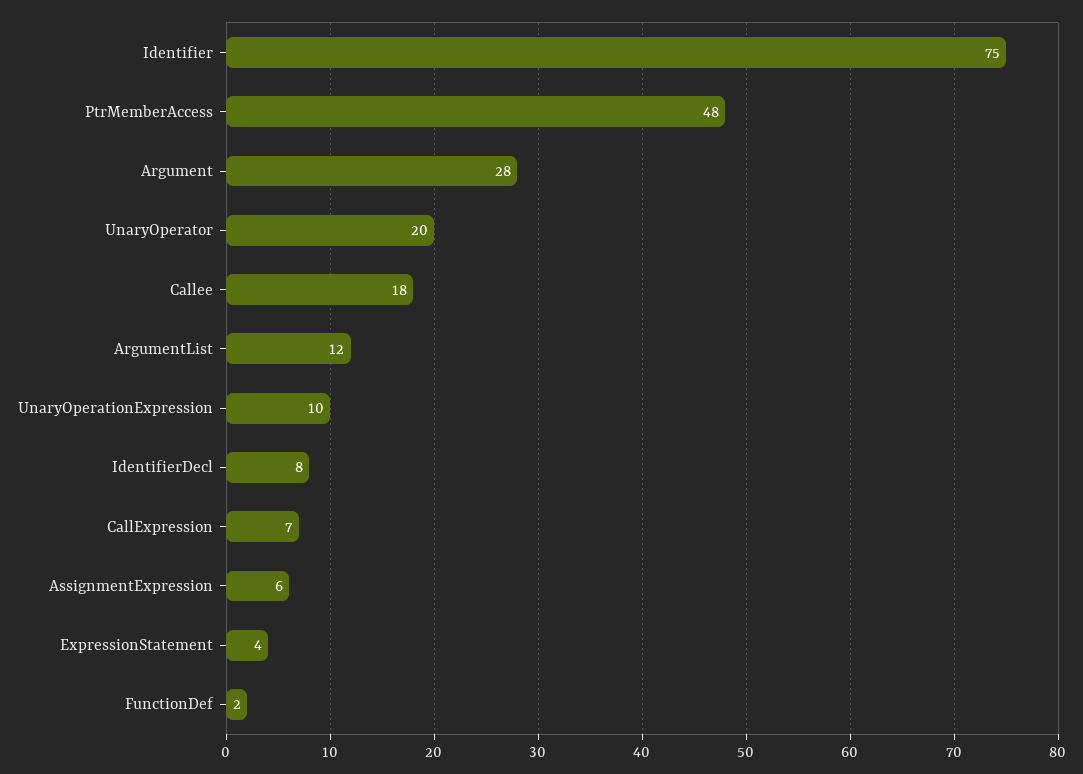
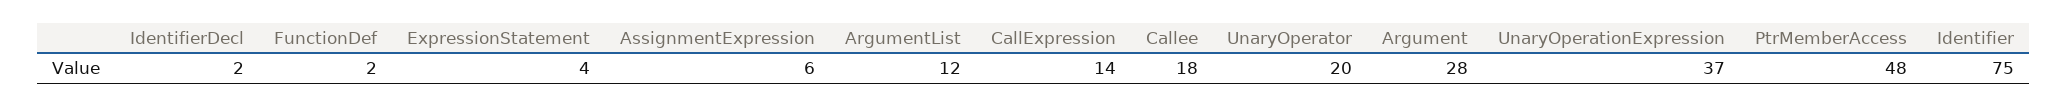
UnaryOperationExpression: 10 -> 37
IdentifierDecl: 8 -> 2
CallExpression: 7 -> 14

